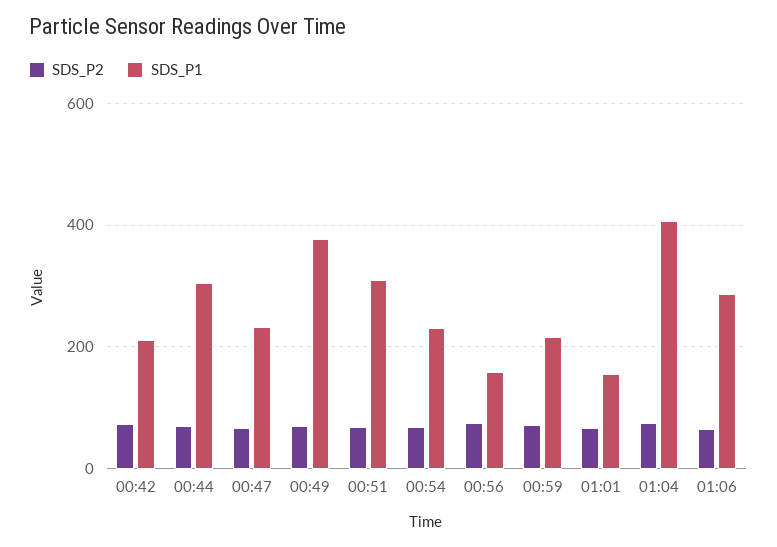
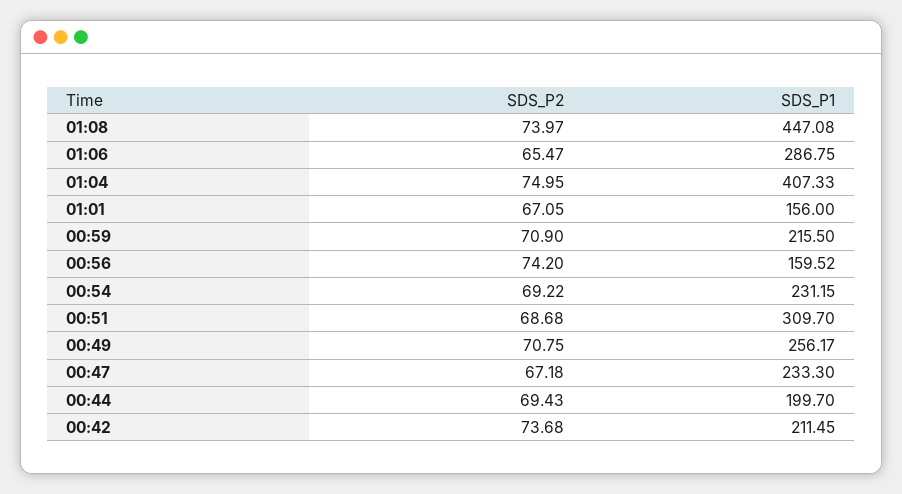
SDS_P1, 00:44: 300 -> 199.7
SDS_P1, 00:49: 380 -> 256.17
SDS_P2, 01:08: none -> 73.97
SDS_P1, 01:08: none -> 447.08

